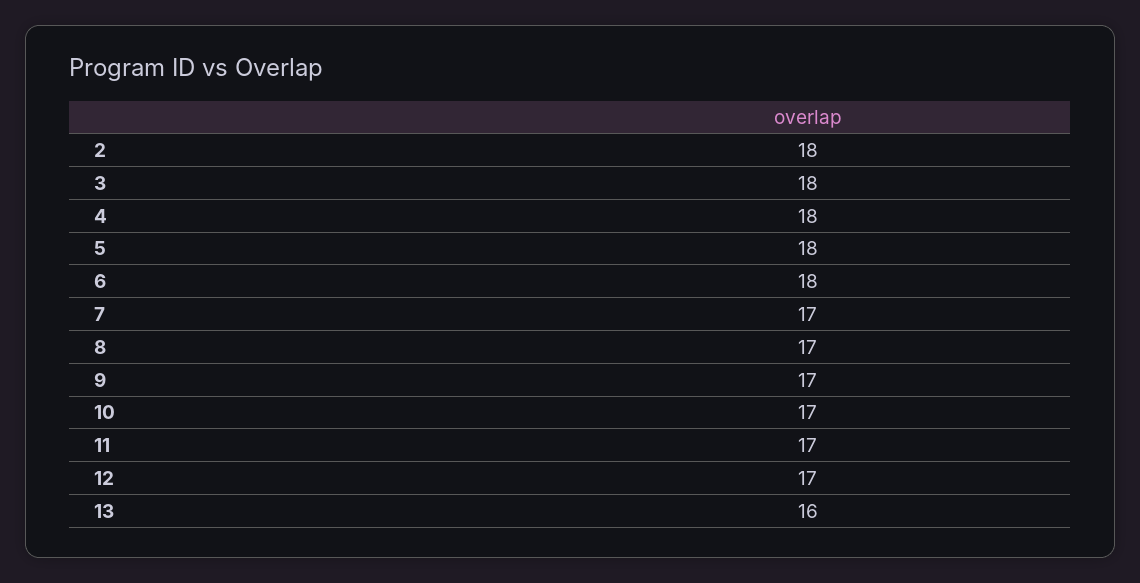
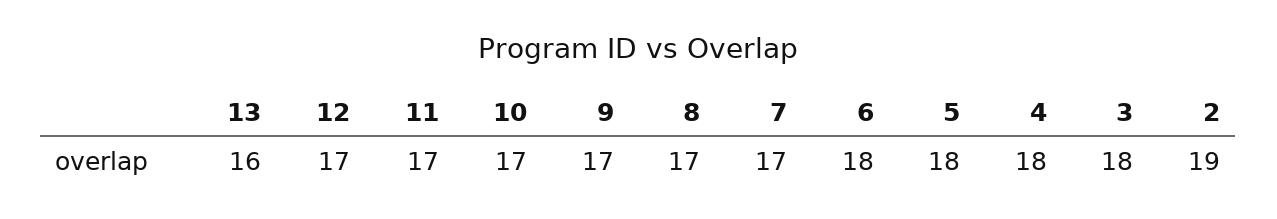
2: 18 -> 19

